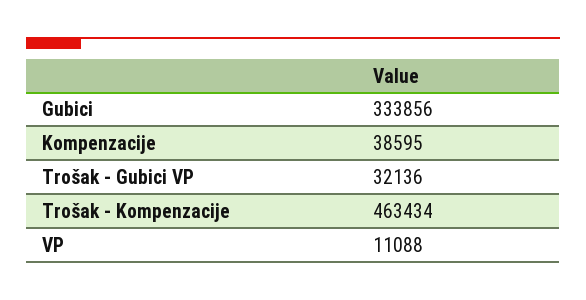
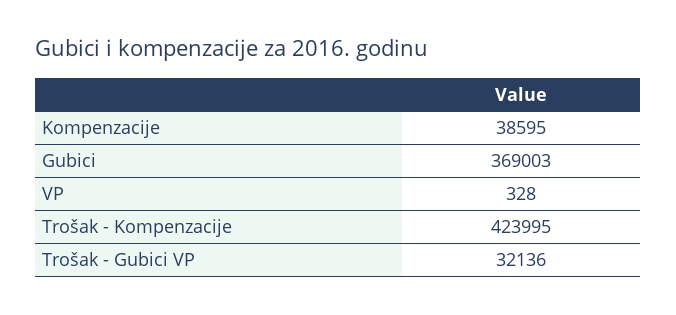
Gubici: 333856 -> 369003
Trošak - Kompenzacije: 463434 -> 423995
VP: 11088 -> 328

